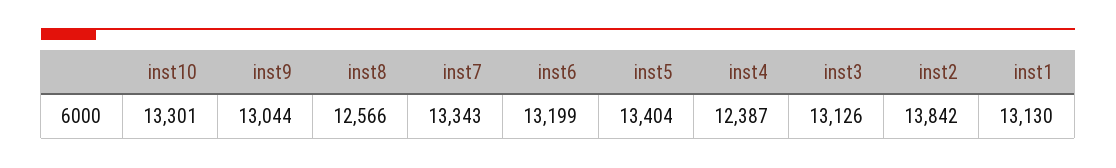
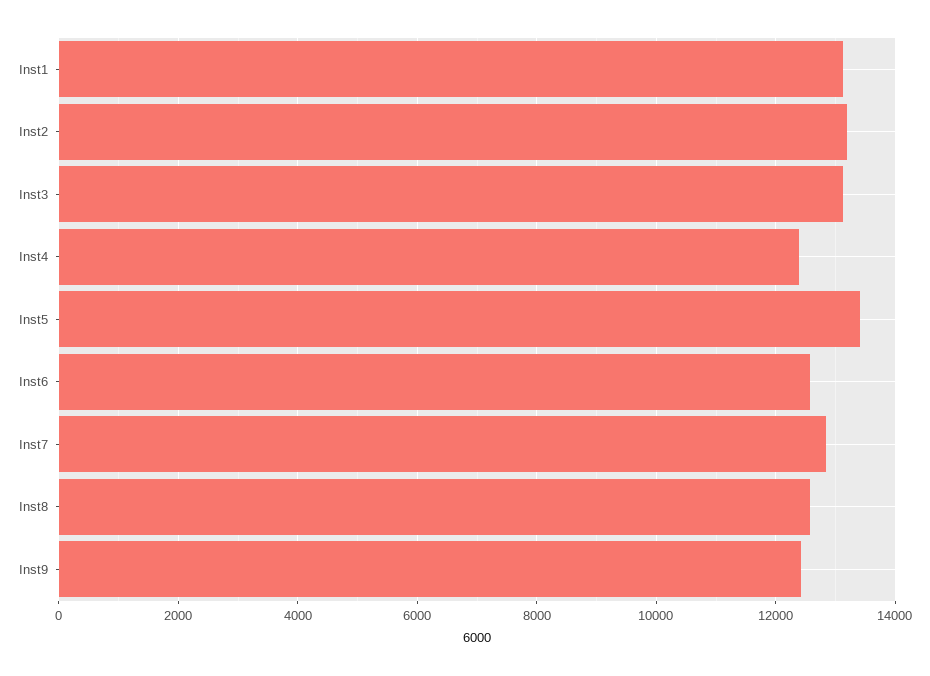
inst10: 13301 -> none
inst9: 13044 -> 12400
inst7: 13343 -> 12800
inst6: 13199 -> 12600
inst2: 13842 -> 13200

